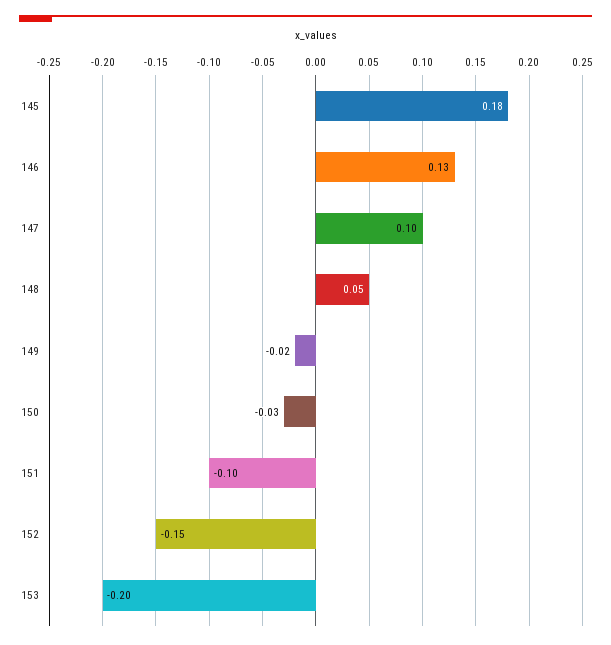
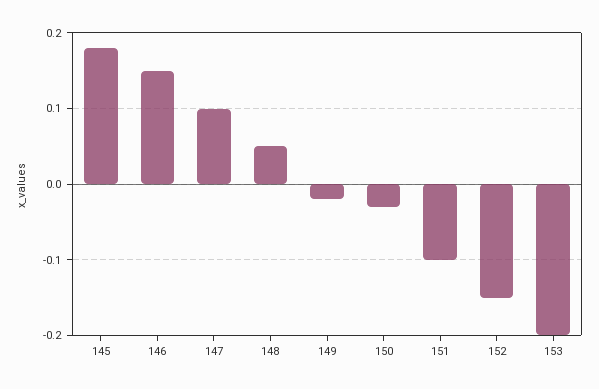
146: 0.13 -> 0.15

